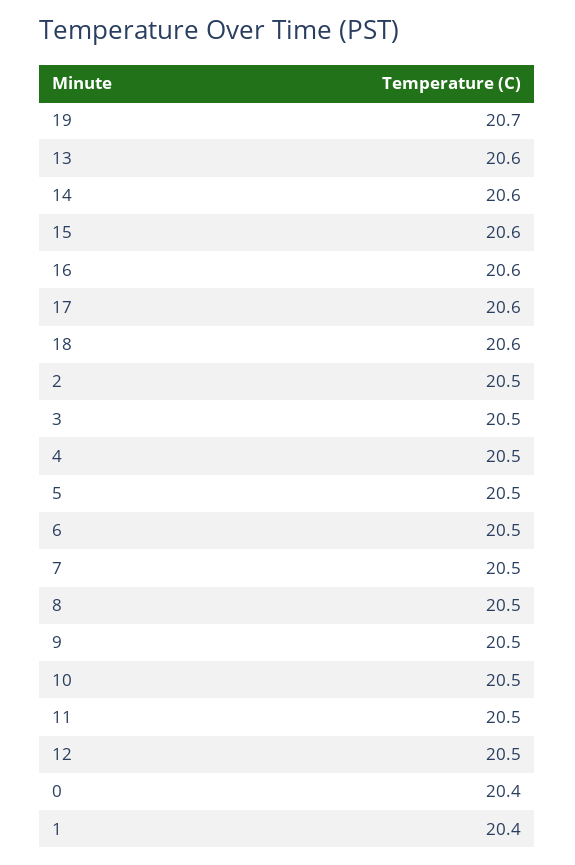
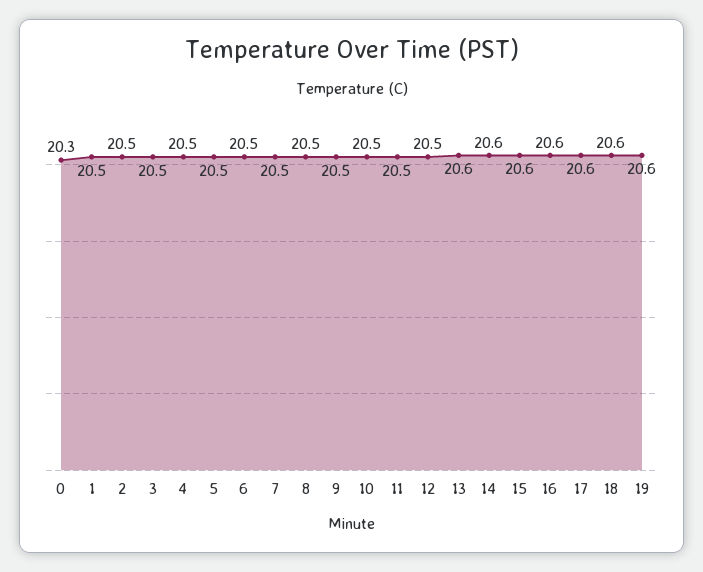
19: 20.7 -> 20.6
0: 20.4 -> 20.3
1: 20.4 -> 20.5

